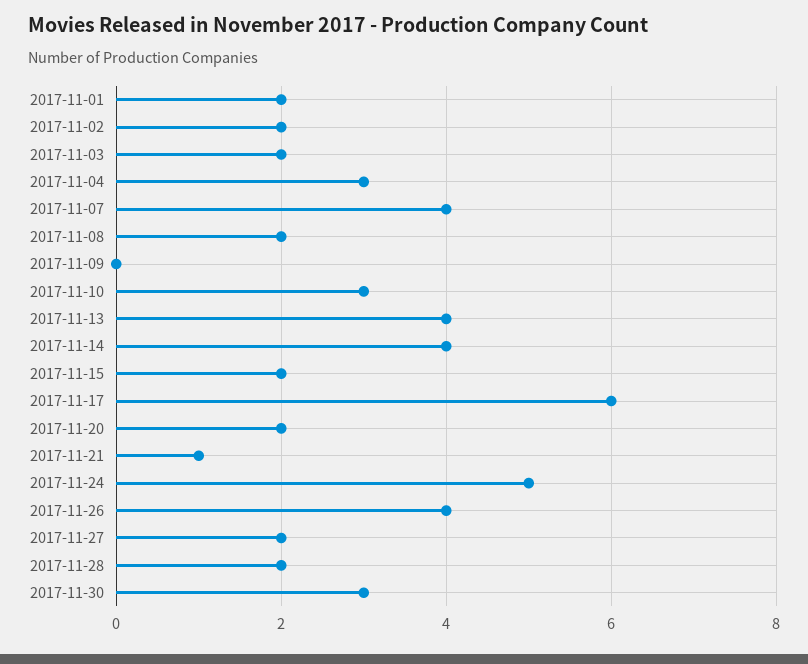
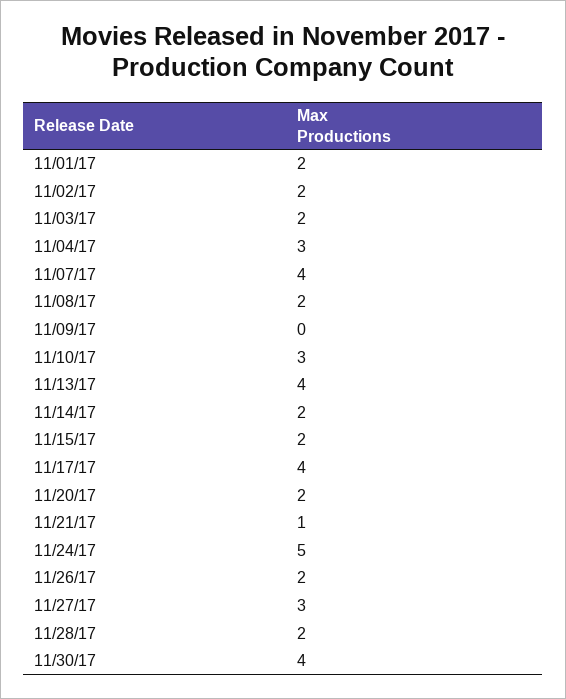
2017-11-14: 4 -> 2
2017-11-17: 6 -> 4
2017-11-26: 4 -> 2
2017-11-27: 2 -> 3
2017-11-30: 3 -> 4

